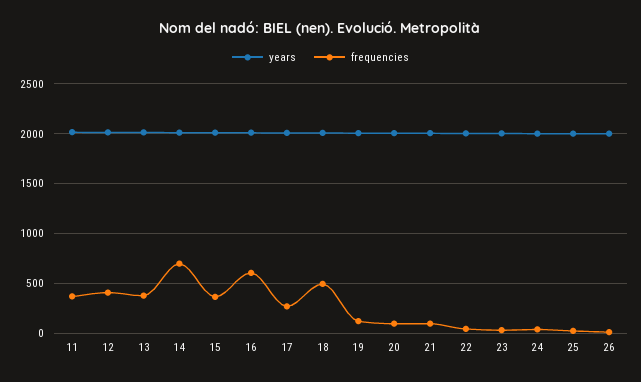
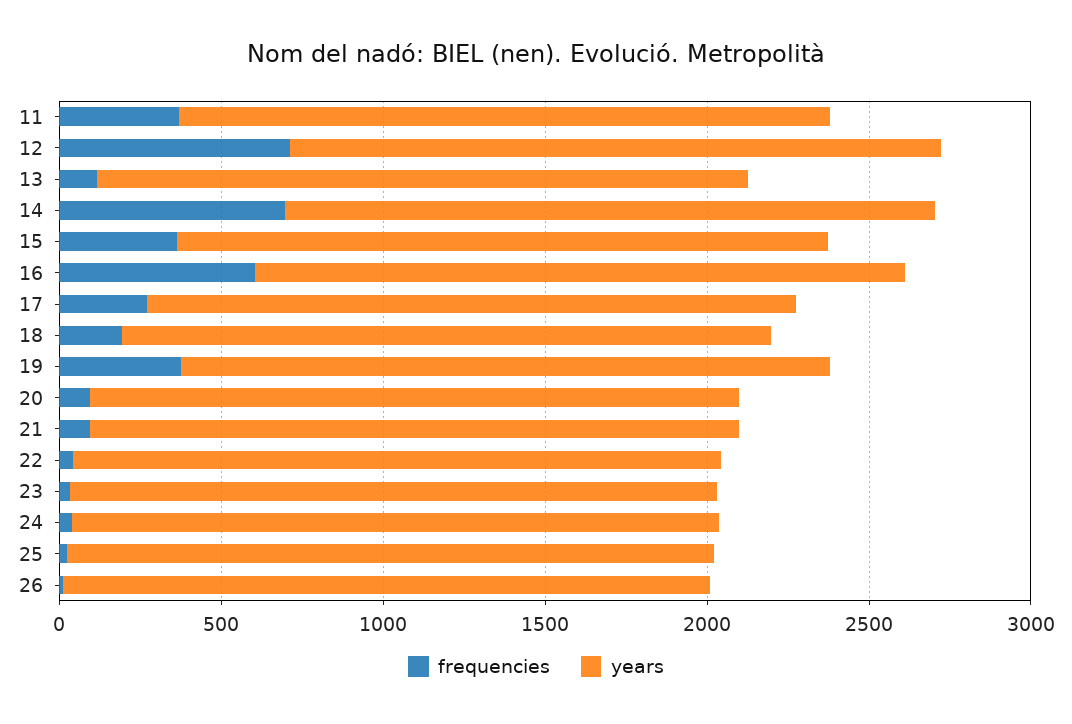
frequencies, 12: 400 -> 700
frequencies, 13: 400 -> 100
frequencies, 18: 500 -> 200
frequencies, 19: 100 -> 400

